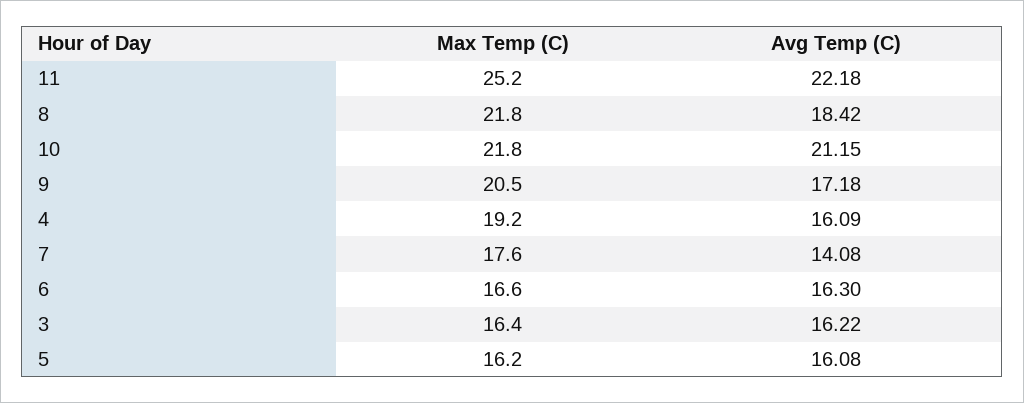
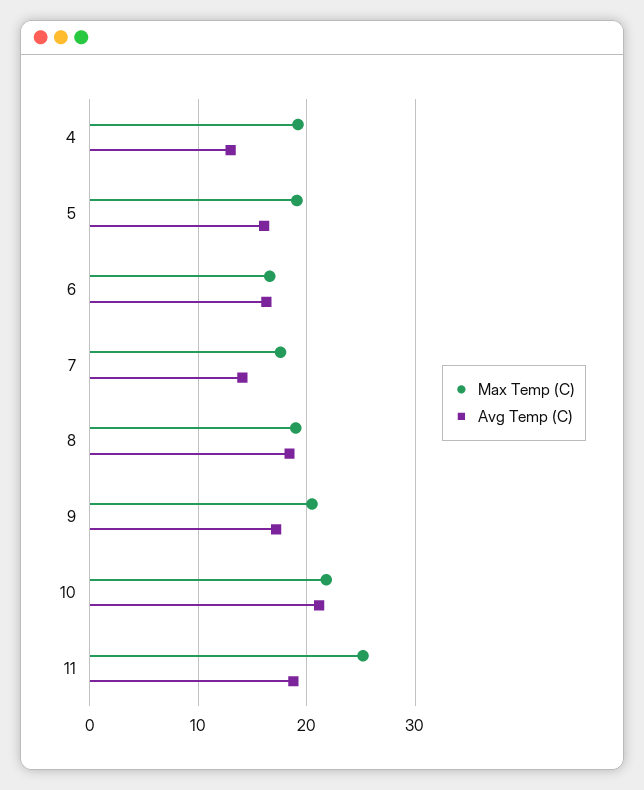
Avg Temp (C), 11: 22.18 -> 19
Max Temp (C), 8: 21.8 -> 19
Avg Temp (C), 4: 16.09 -> 13
Max Temp (C), 3: 16.4 -> none
Avg Temp (C), 3: 16.22 -> none
Max Temp (C), 5: 16.2 -> 19

